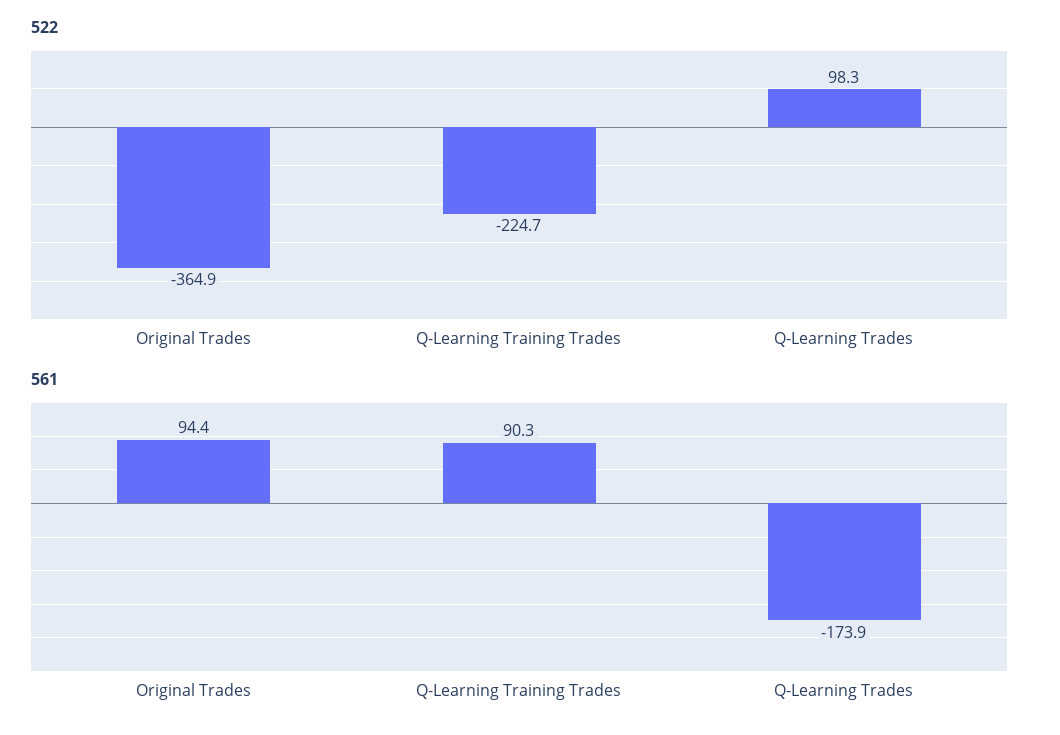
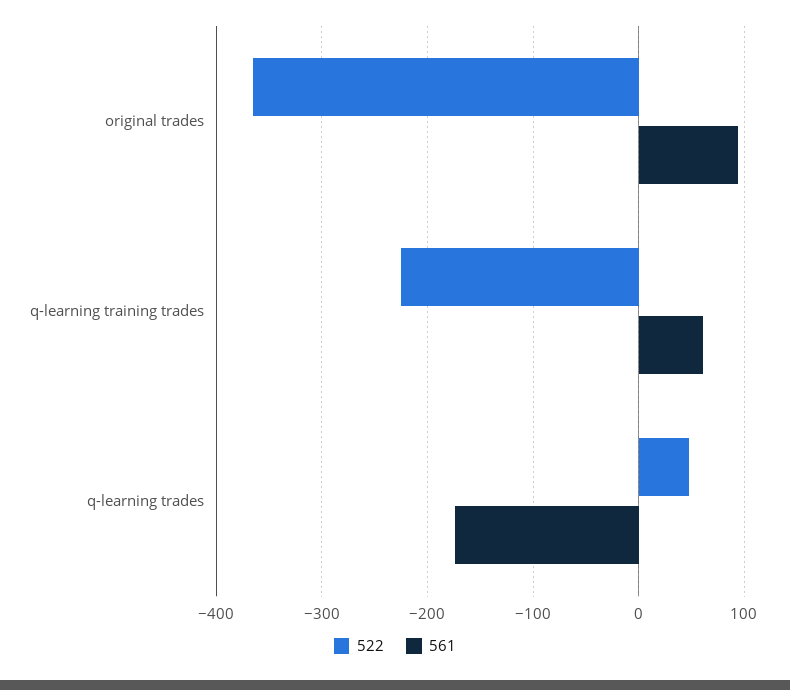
522, Q-Learning Trades: 98.3 -> 50
561, Q-Learning Training Trades: 90.3 -> 60

